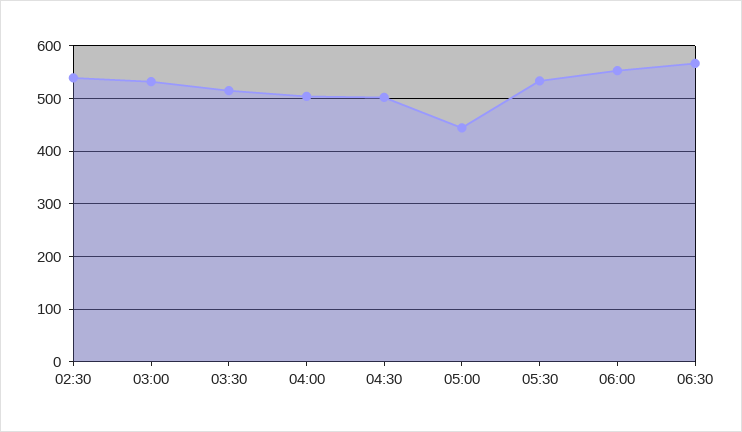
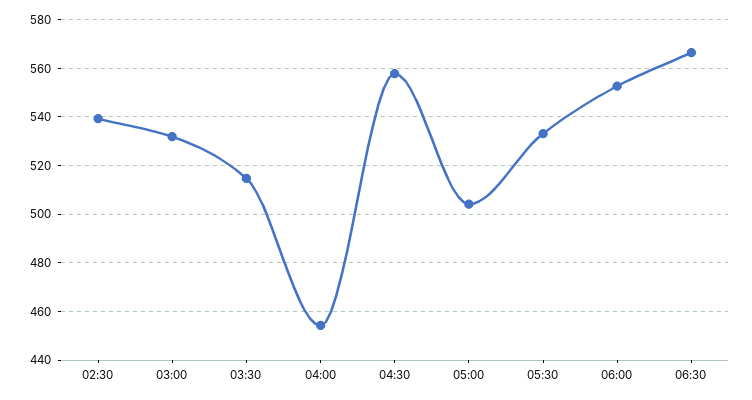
04:00: 500 -> 455
04:30: 500 -> 557.5
05:00: 440 -> 505

